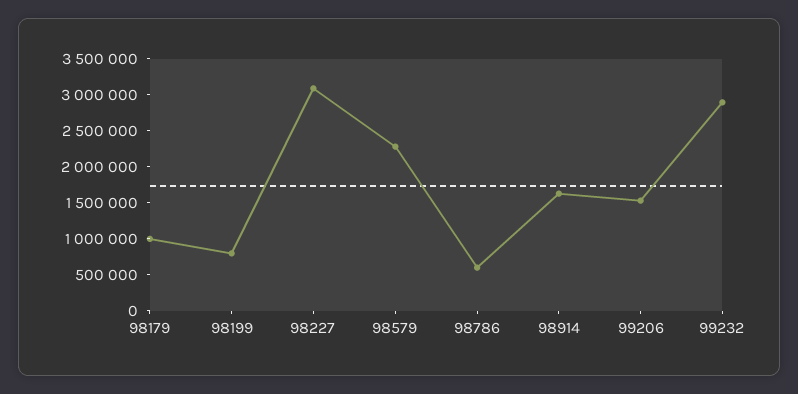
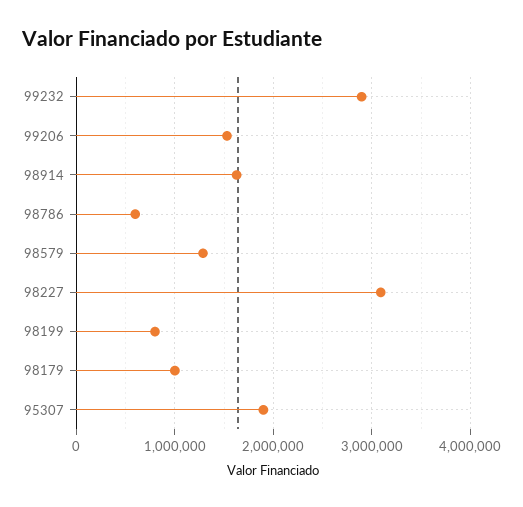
98579: 2250000 -> 1300000
95307: none -> 1900000

